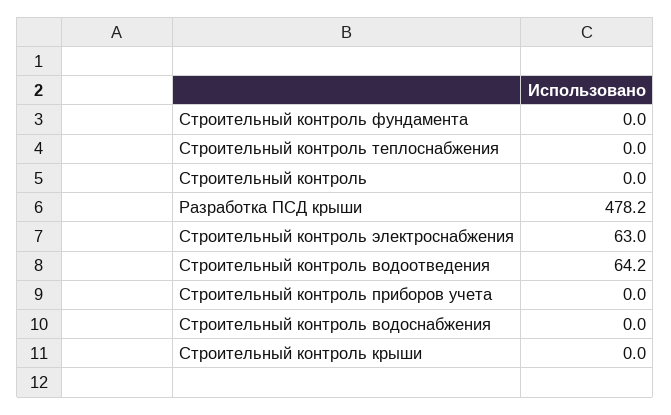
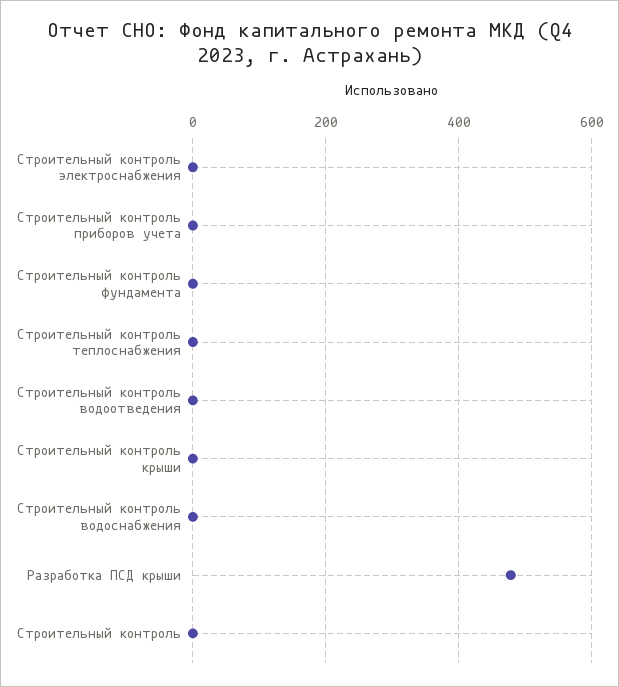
Строительный контроль электроснабжения: 63 -> 0
Строительный контроль водоотведения: 64.2 -> 0

